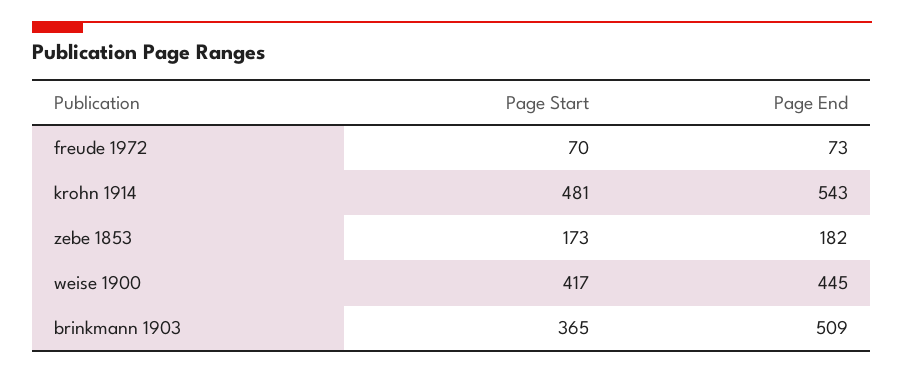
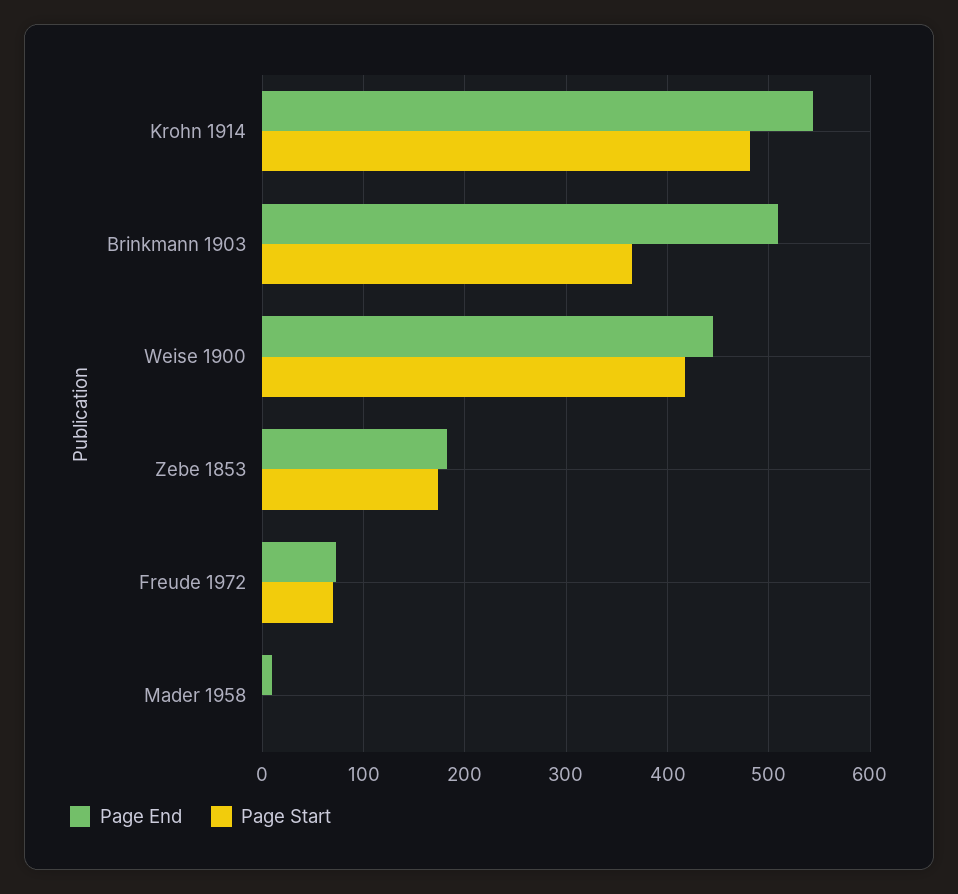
Page End, Mader 1958: none -> 10
Page Start, Mader 1958: none -> 0

